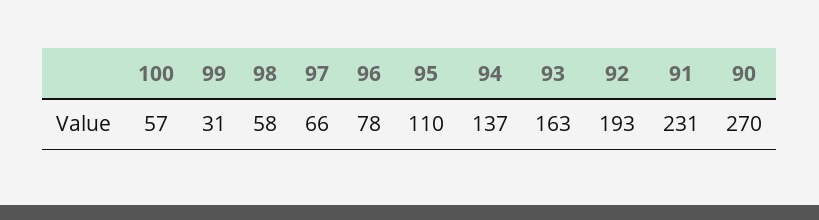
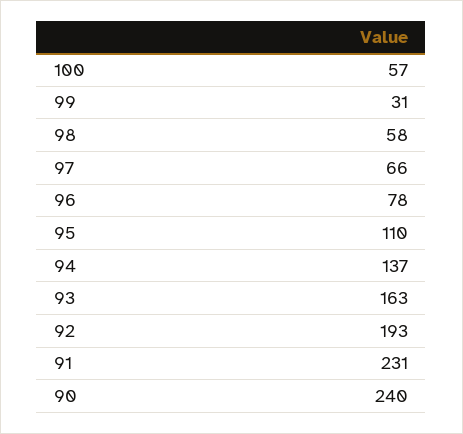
90: 270 -> 240

